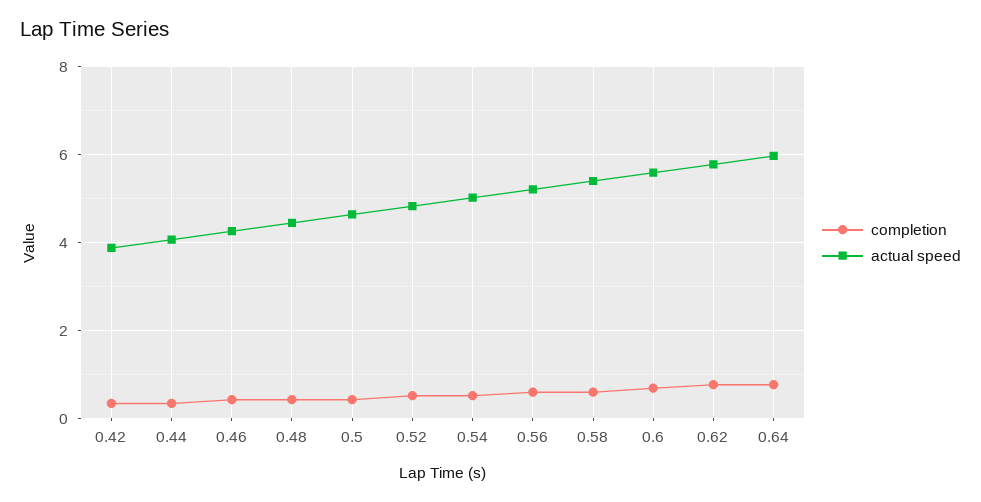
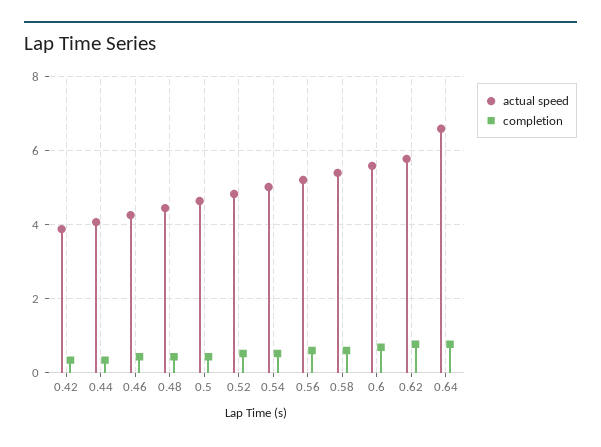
actual speed, 0.64: 6 -> 6.6

